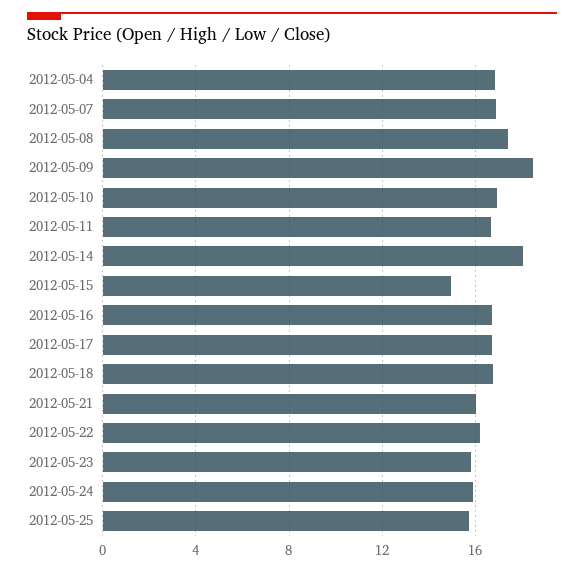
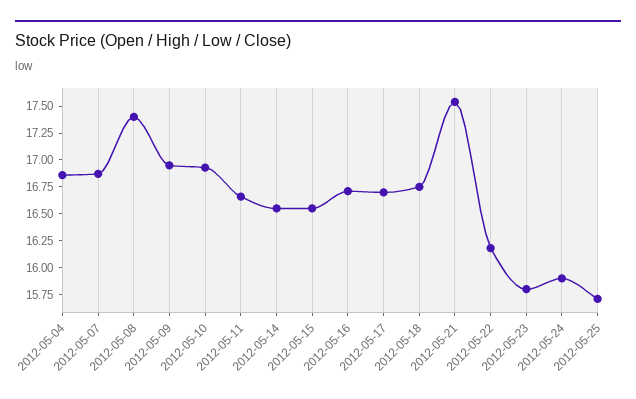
2012-05-09: 18.5 -> 17
2012-05-14: 18 -> 16.5
2012-05-15: 15 -> 16.5
2012-05-21: 16 -> 17.5

